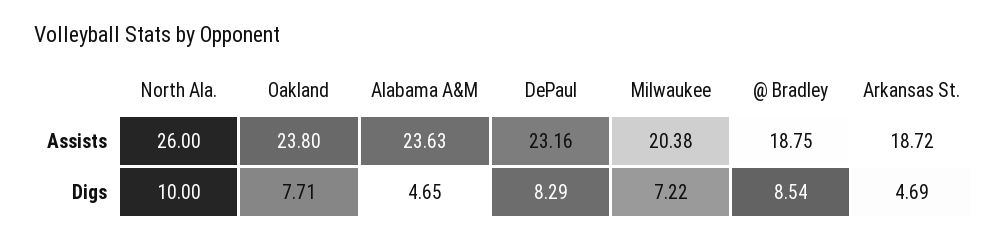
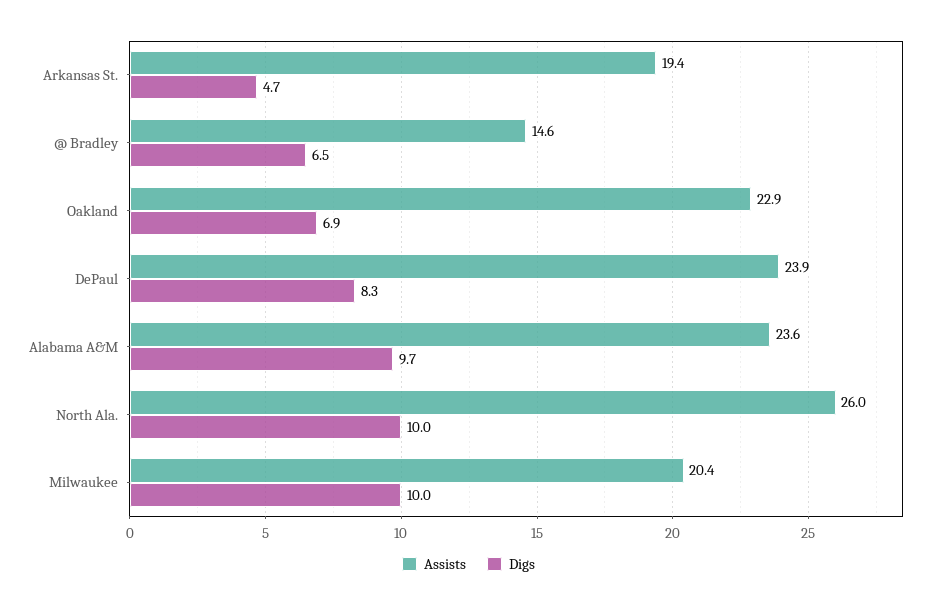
Assists, Oakland: 23.8 -> 22.9
Assists, DePaul: 23.16 -> 23.9
Assists, @ Bradley: 18.75 -> 14.6
Assists, Arkansas St.: 18.72 -> 19.4
Digs, Oakland: 7.71 -> 6.9
Digs, Alabama A&M: 4.65 -> 9.7
Digs, Milwaukee: 7.22 -> 10
Digs, @ Bradley: 8.54 -> 6.5

